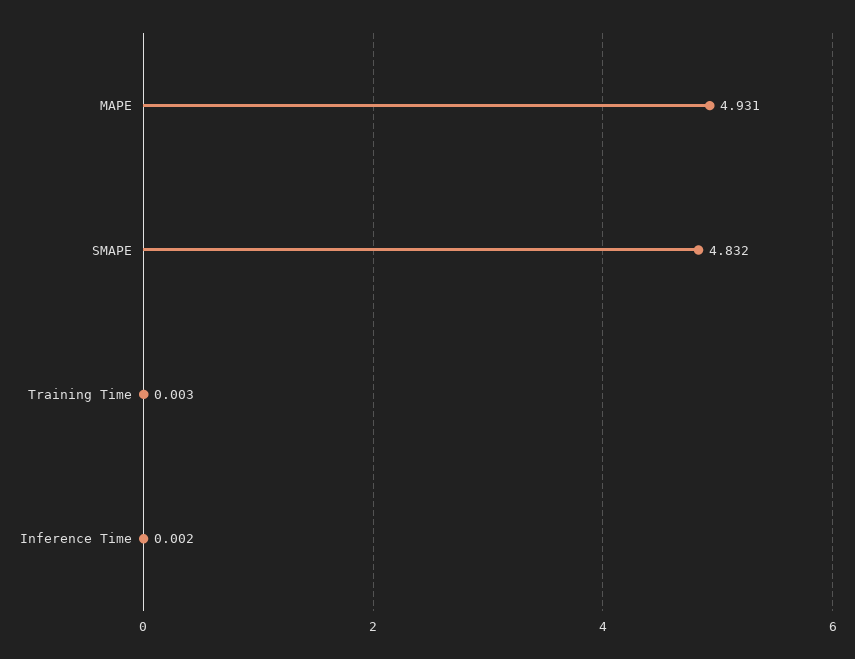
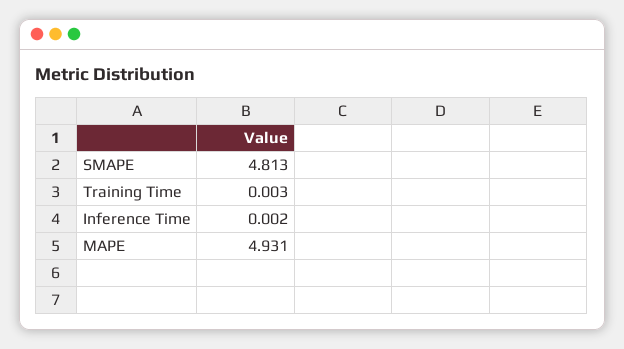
SMAPE: 4.832 -> 4.813

